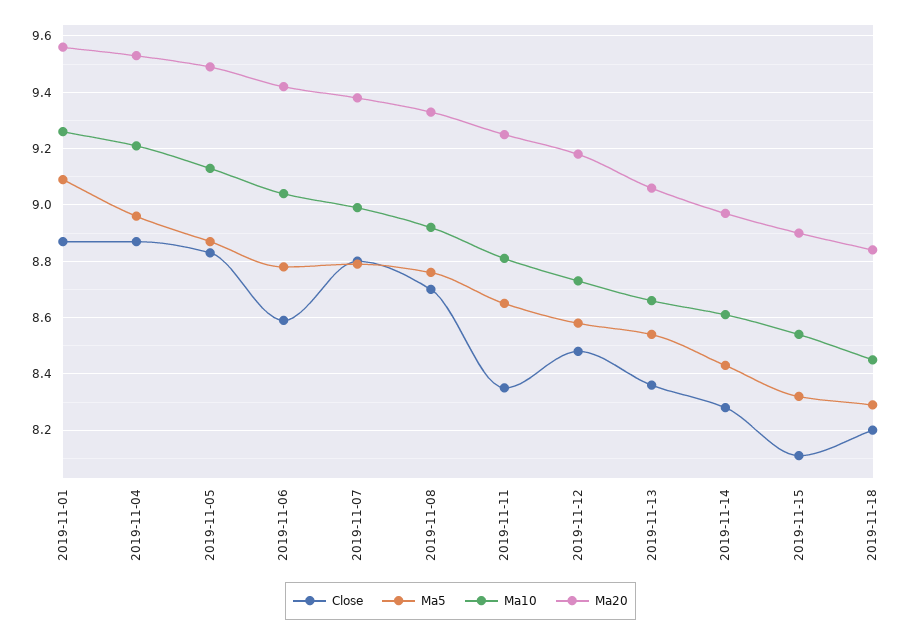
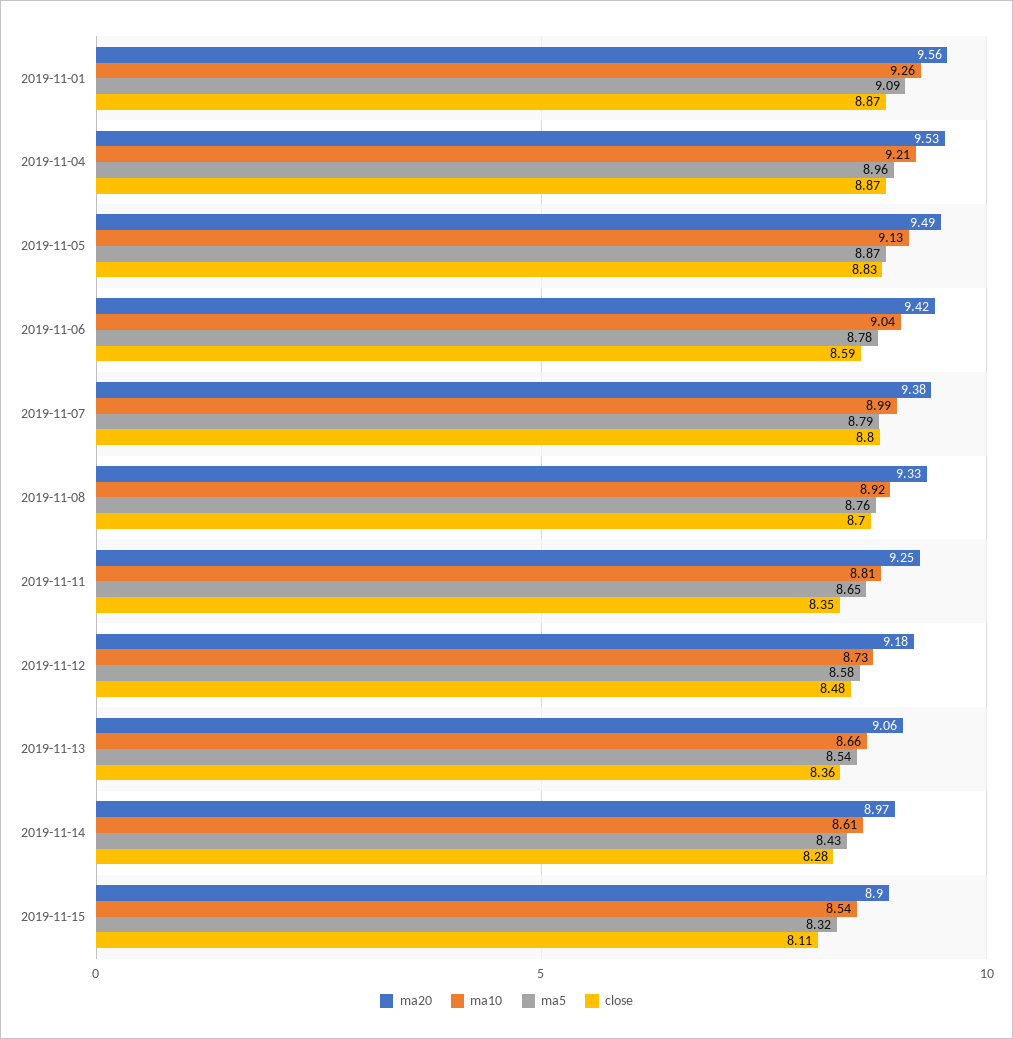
Close, 2019-11-18: 8.2 -> none
Ma5, 2019-11-18: 8.3 -> none
Ma10, 2019-11-18: 8.45 -> none
Ma20, 2019-11-18: 8.85 -> none

